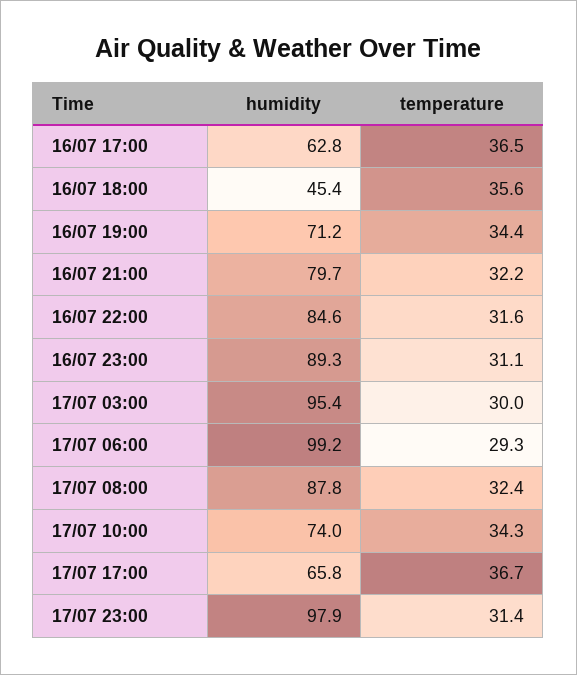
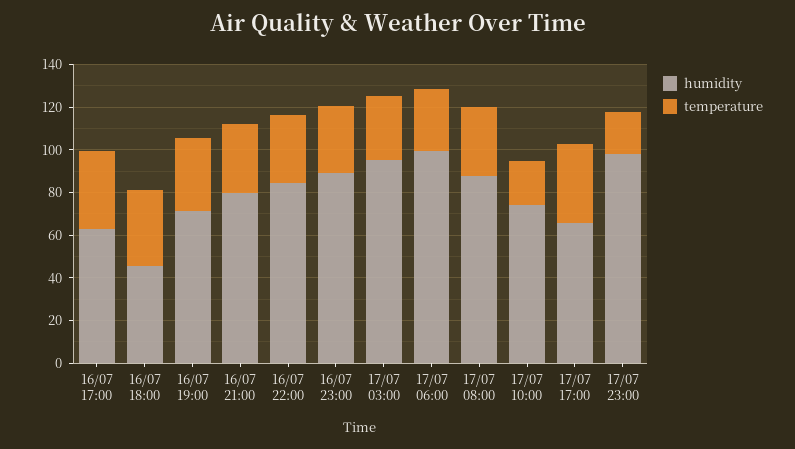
temperature, 17/07 10:00: 34.3 -> 20
temperature, 17/07 23:00: 31.4 -> 20

